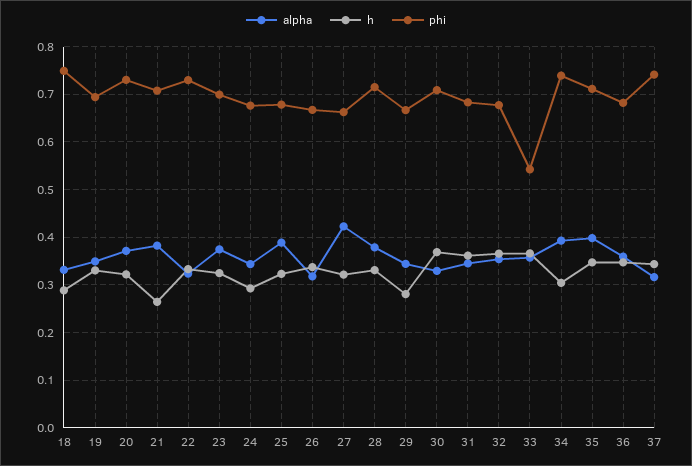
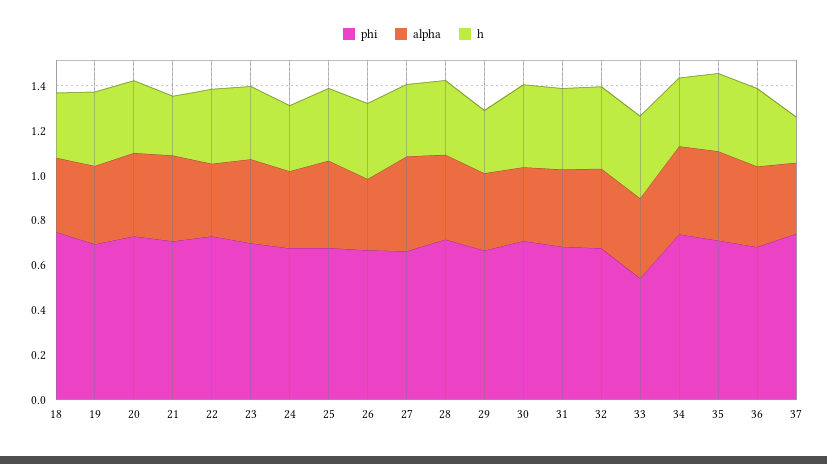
h, 37: 0.34 -> 0.2

